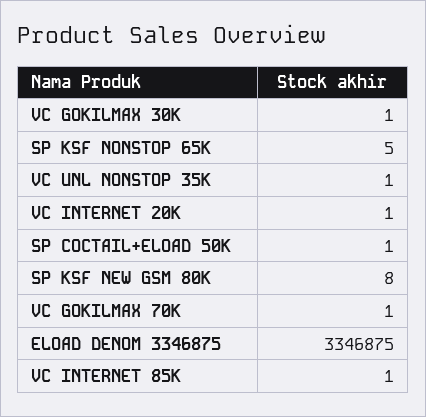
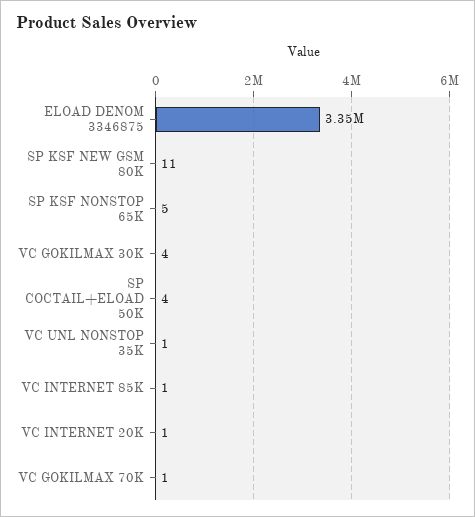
VC GOKILMAX 30K: 1 -> 4
SP COCTAIL+ELOAD 50K: 1 -> 4
SP KSF NEW GSM 80K: 8 -> 11

